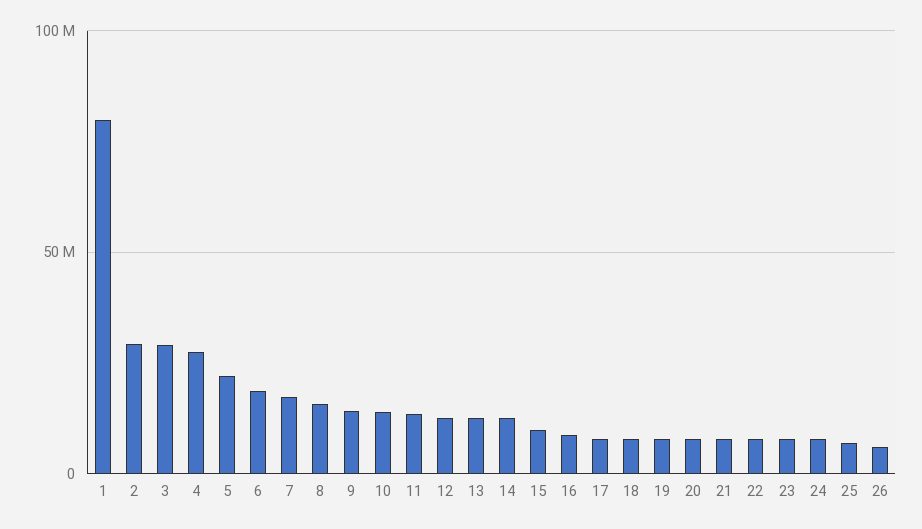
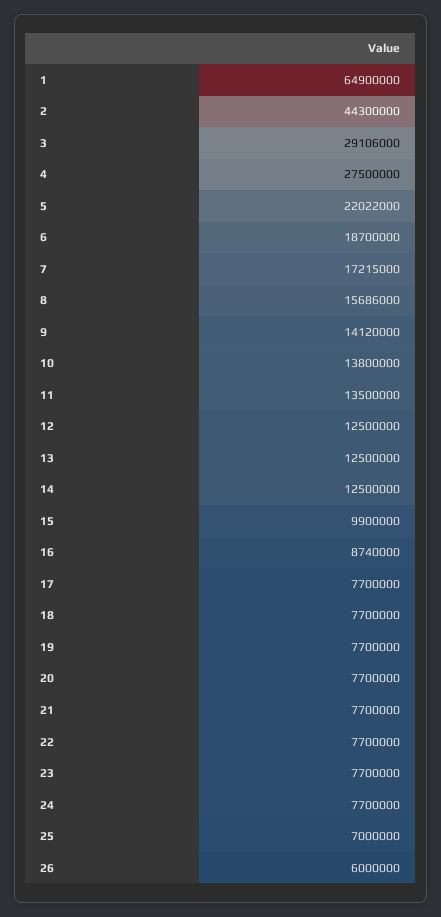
1: 80000000 -> 64900000
2: 30000000 -> 44300000

